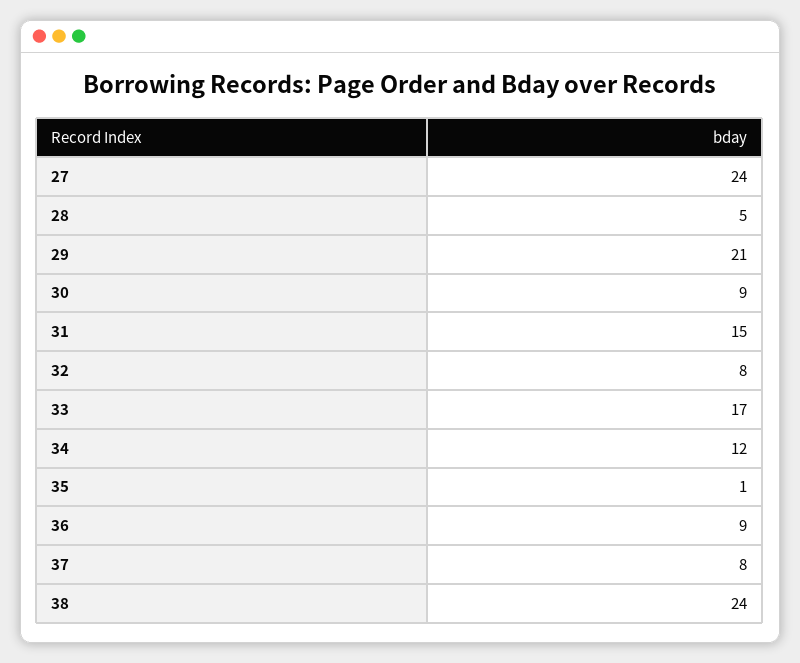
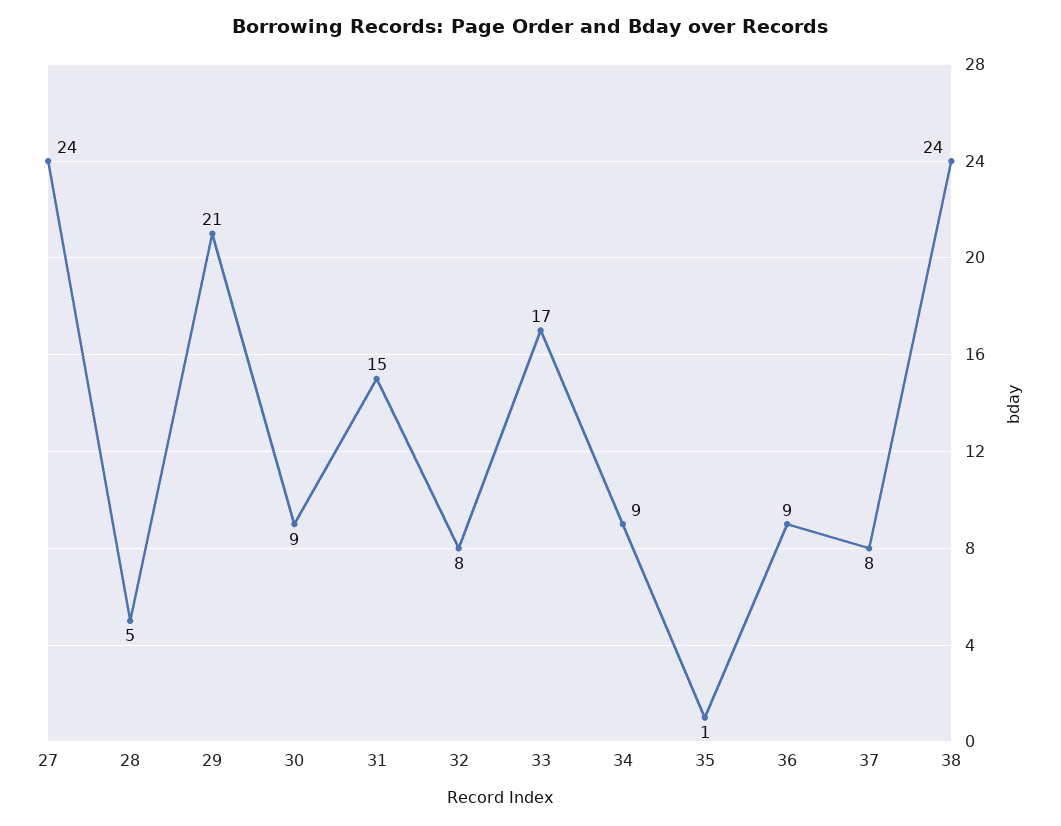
34: 12 -> 9

